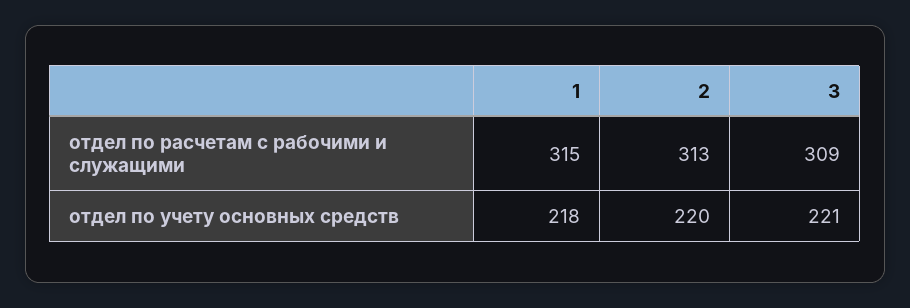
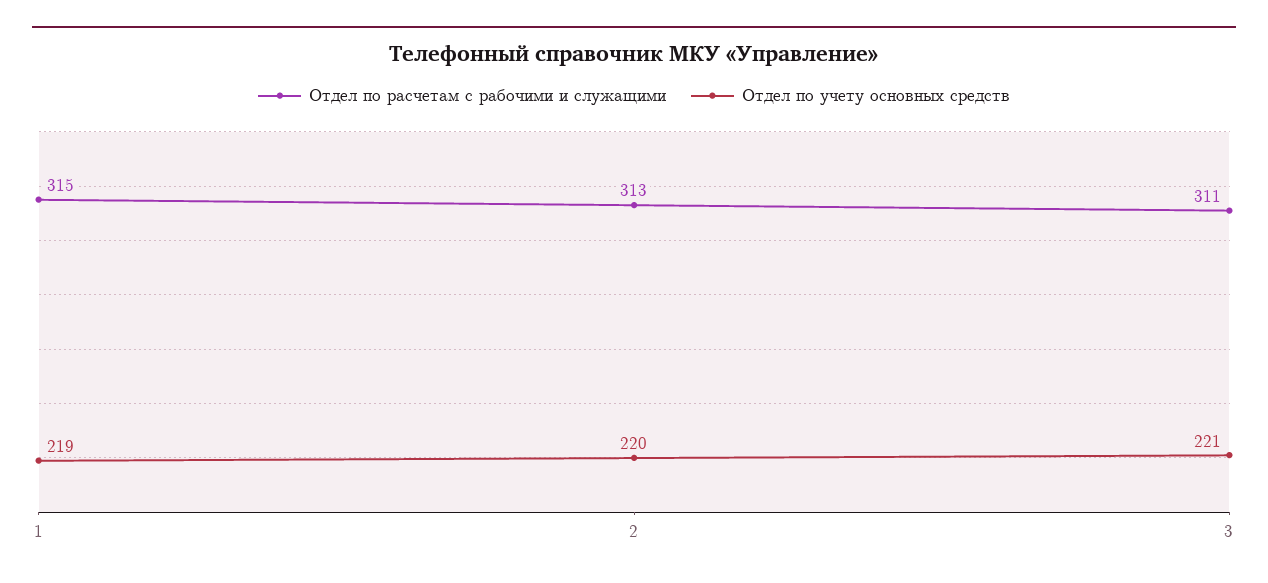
отдел по расчетам с рабочими и служащими, 3: 309 -> 311
отдел по учету основных средств, 1: 218 -> 219

